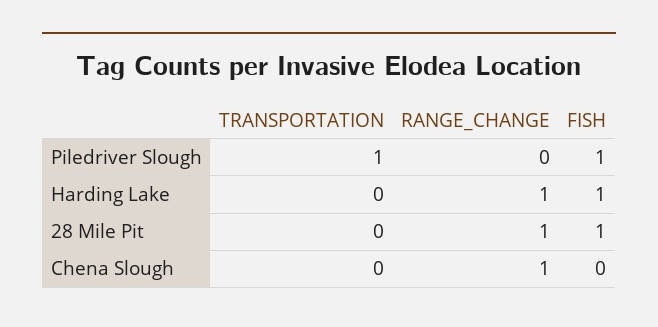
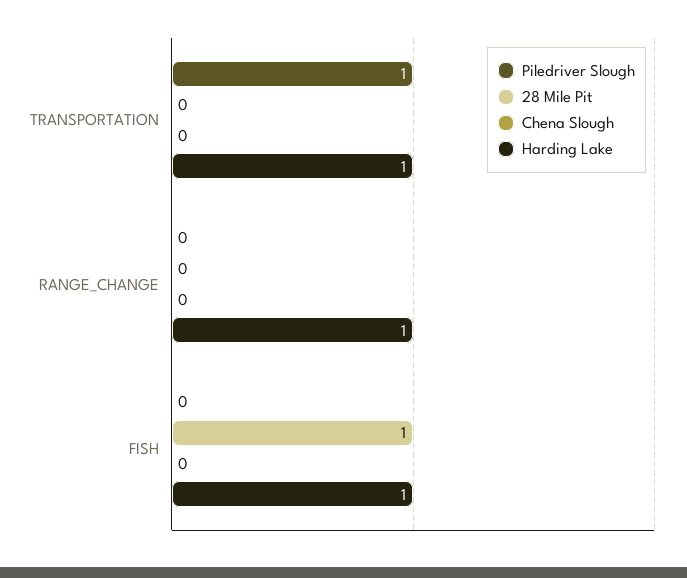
Piledriver Slough, FISH: 1 -> 0
Harding Lake, TRANSPORTATION: 0 -> 1
28 Mile Pit, RANGE_CHANGE: 1 -> 0
Chena Slough, RANGE_CHANGE: 1 -> 0

